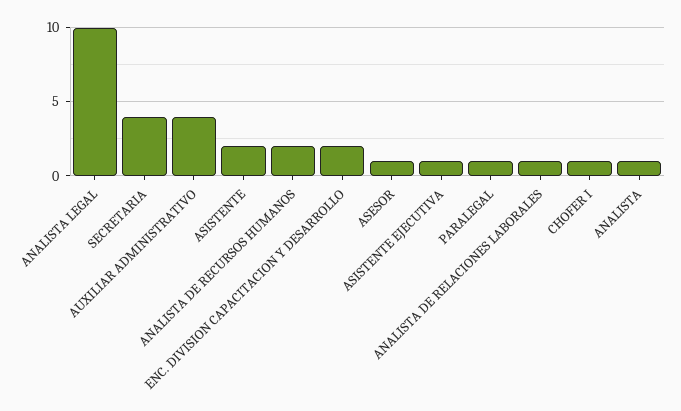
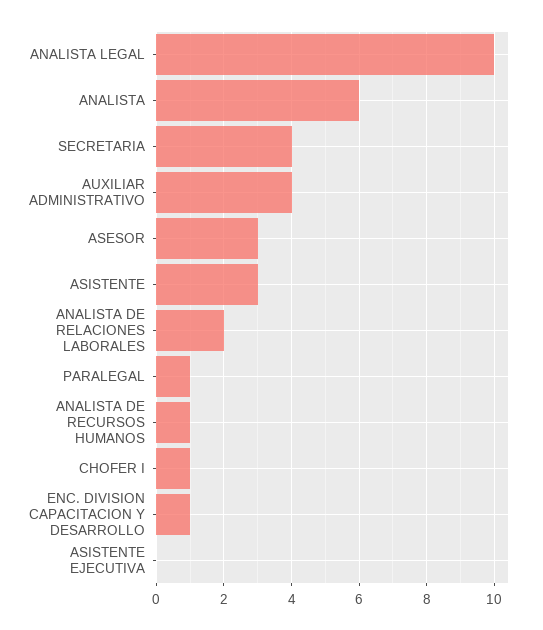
ASISTENTE: 2 -> 3
ANALISTA DE RECURSOS HUMANOS: 2 -> 1
ENC. DIVISION CAPACITACION Y DESARROLLO: 2 -> 1
ASESOR: 1 -> 3
ASISTENTE EJECUTIVA: 1 -> 0
ANALISTA DE RELACIONES LABORALES: 1 -> 2
ANALISTA: 1 -> 6

